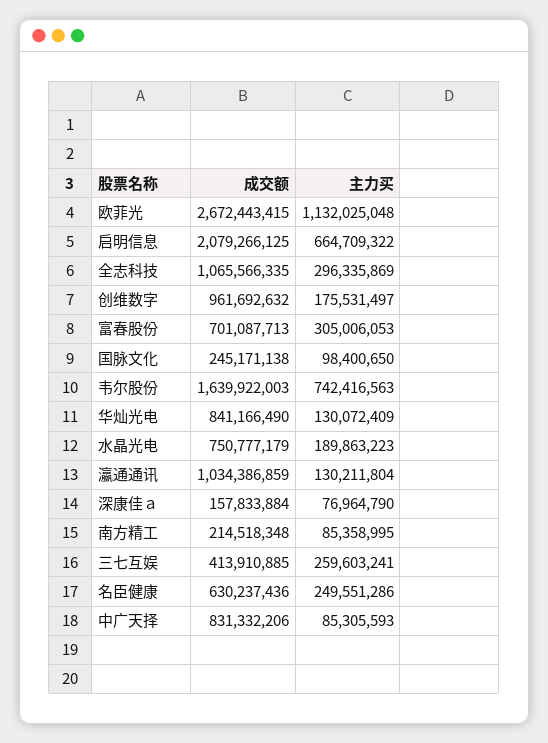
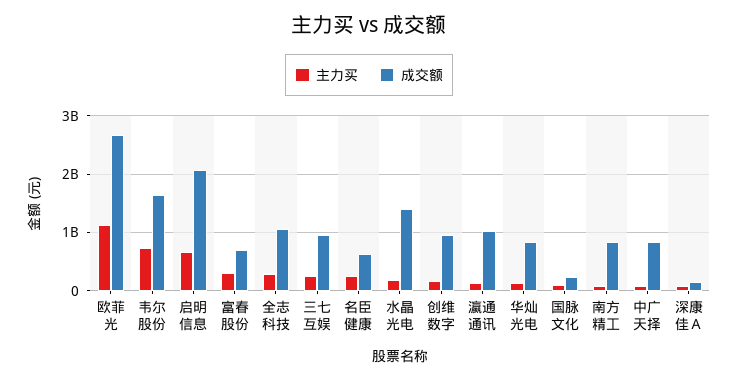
成交额, 水晶光电: 750777179 -> 1400000000
成交额, 南方精工: 214518348 -> 800000000
成交额, 三七互娱: 413910885 -> 1000000000

